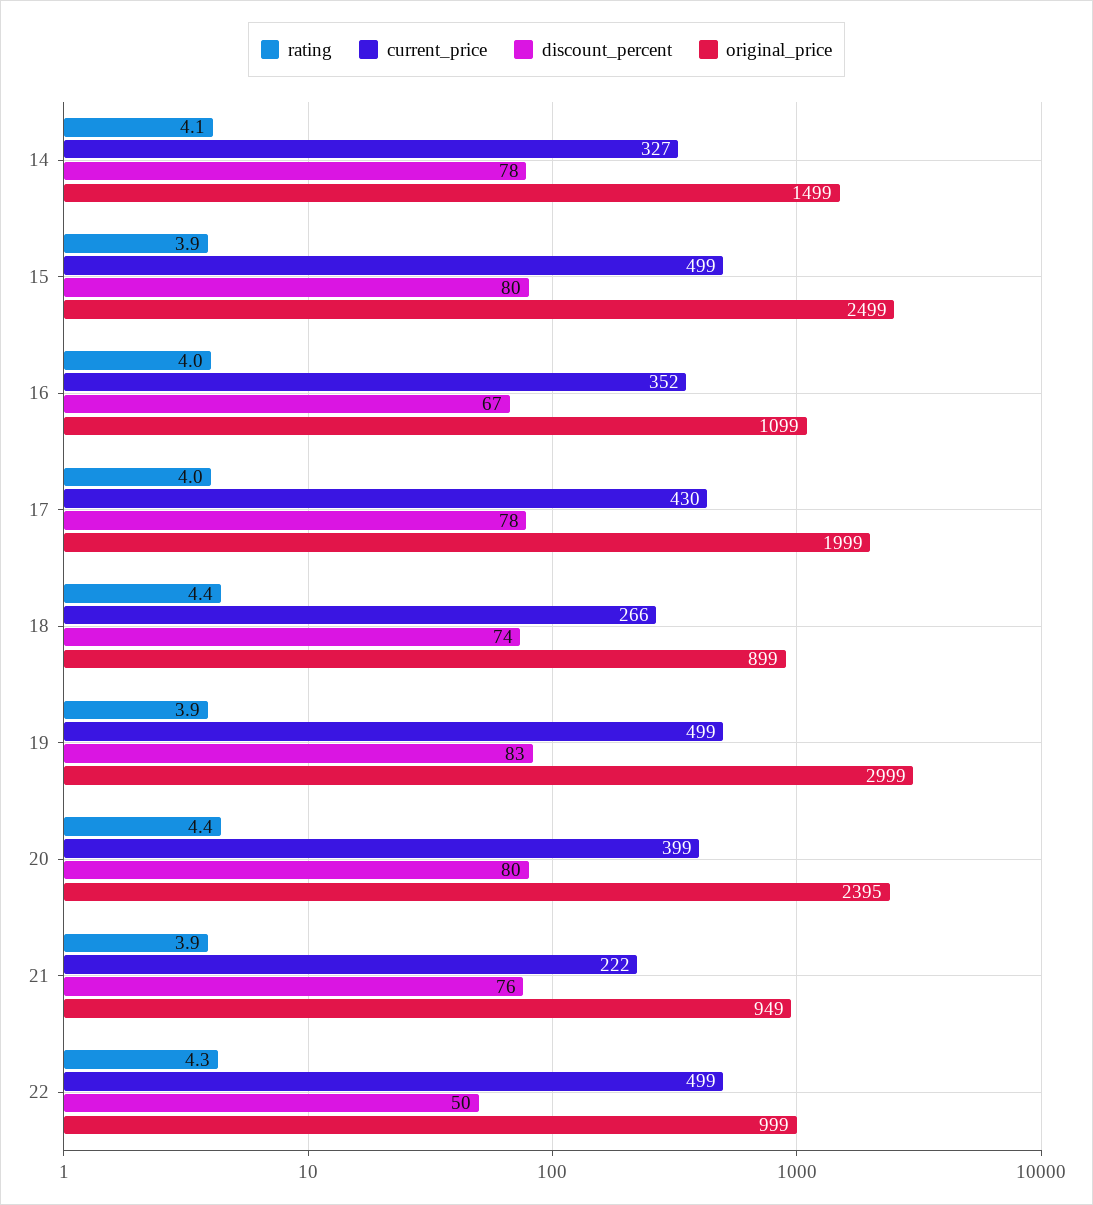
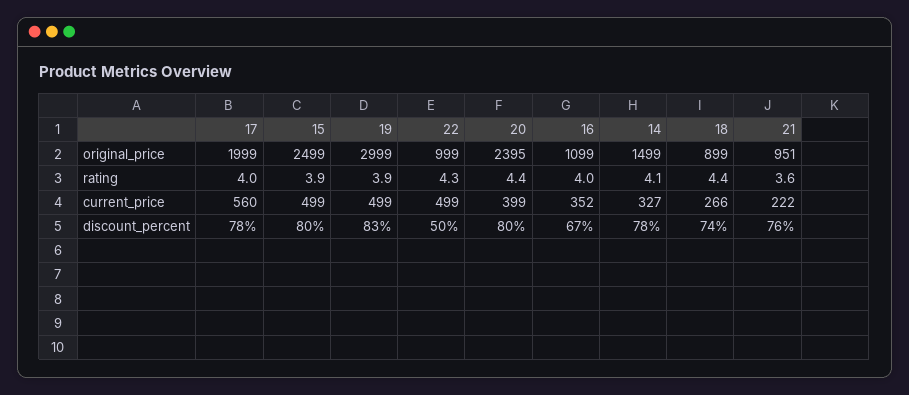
current_price, 17: 430 -> 560
rating, 21: 3.9 -> 3.6
original_price, 21: 949 -> 951

